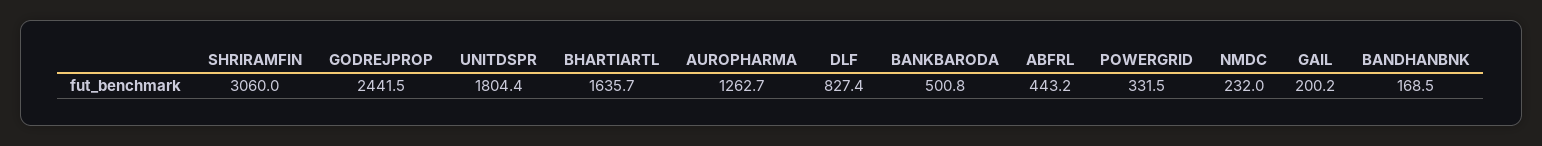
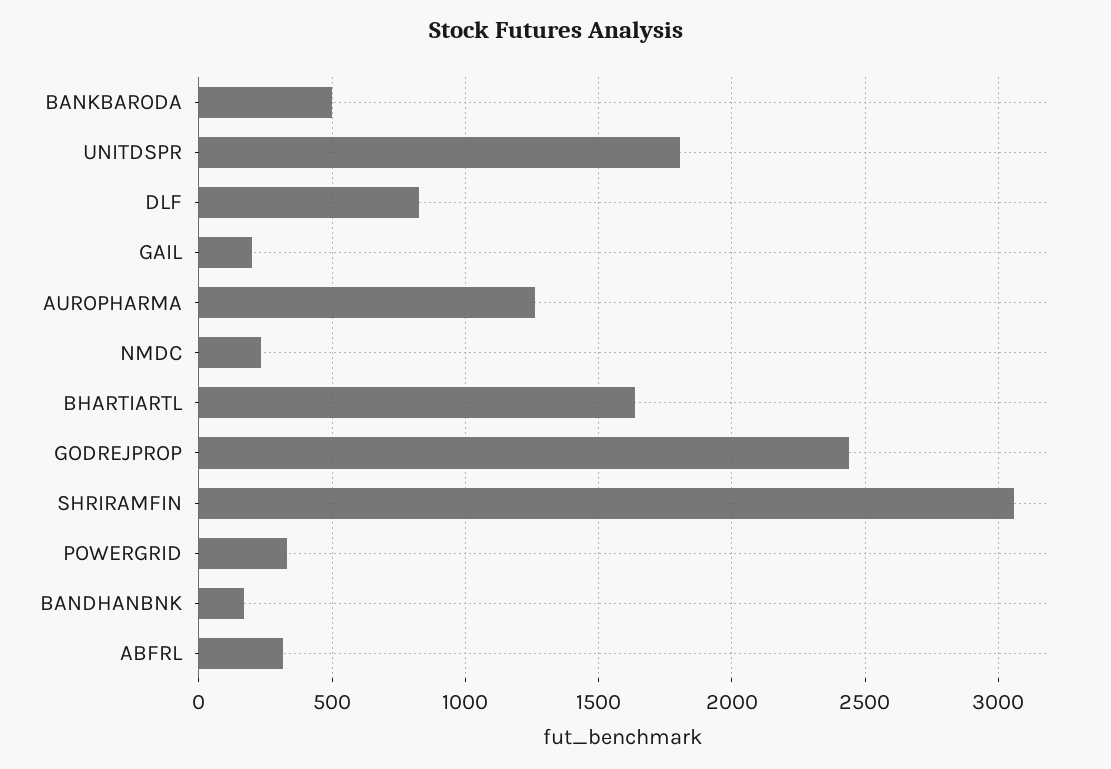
ABFRL: 443.2 -> 300

